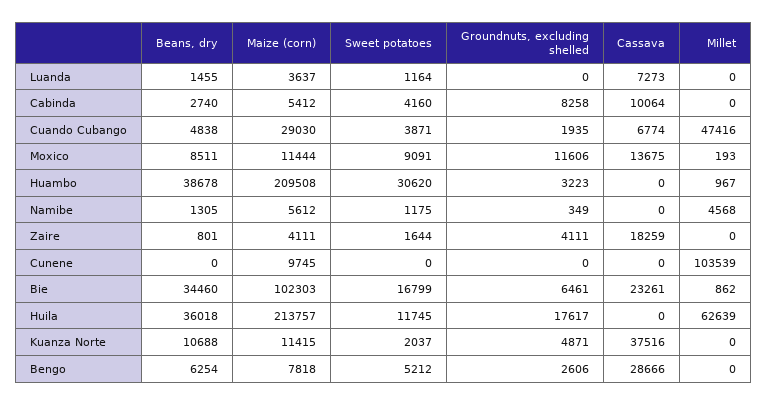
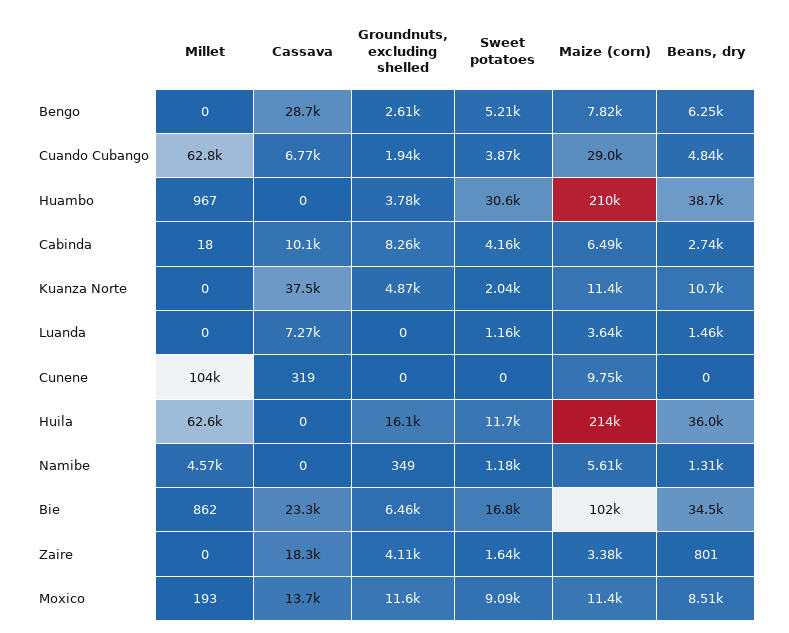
Maize (corn), Cabinda: 5412 -> 6490
Millet, Cabinda: 0 -> 18
Millet, Cuando Cubango: 47416 -> 62800
Groundnuts, excluding shelled, Huambo: 3223 -> 3780
Maize (corn), Zaire: 4111 -> 3380
Cassava, Cunene: 0 -> 319
Groundnuts, excluding shelled, Huila: 17617 -> 16100

